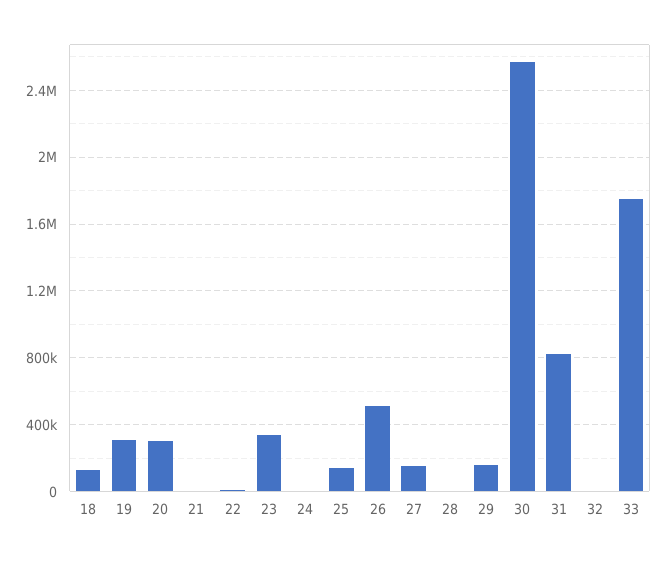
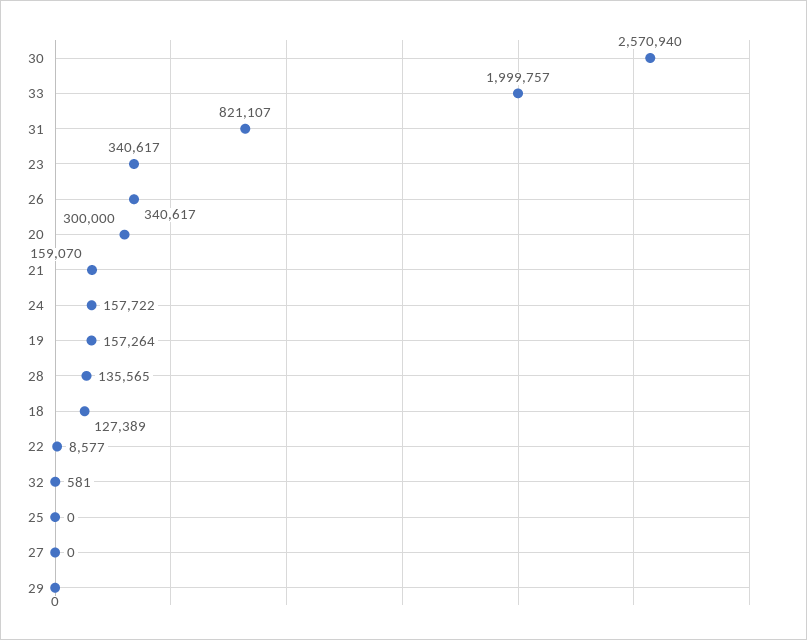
19: 300000 -> 157264
21: 0 -> 159070
24: 0 -> 157722
25: 150000 -> 0
26: 500000 -> 340617
27: 150000 -> 0
28: 0 -> 135565
29: 150000 -> 0
33: 1750000 -> 1999757

